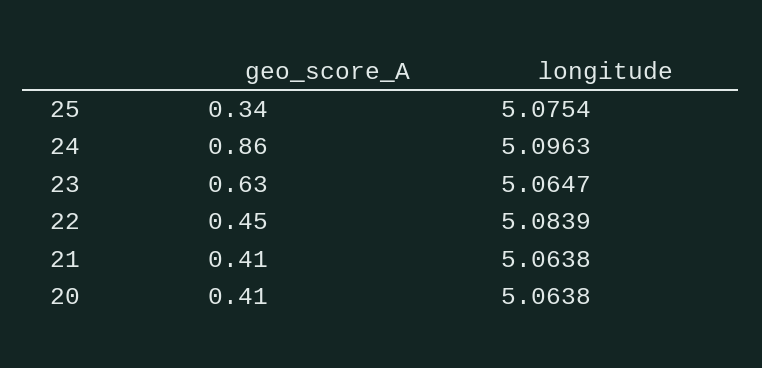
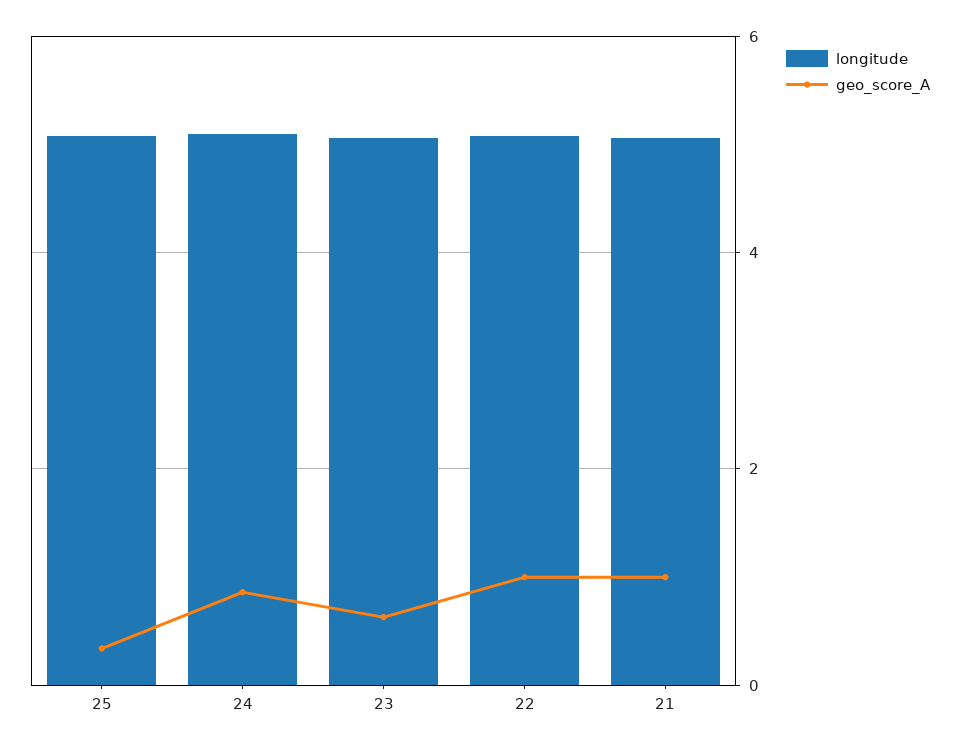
geo_score_A, 22: 0.45 -> 1
geo_score_A, 21: 0.41 -> 1
geo_score_A, 20: 0.41 -> none
longitude, 20: 5.0638 -> none

